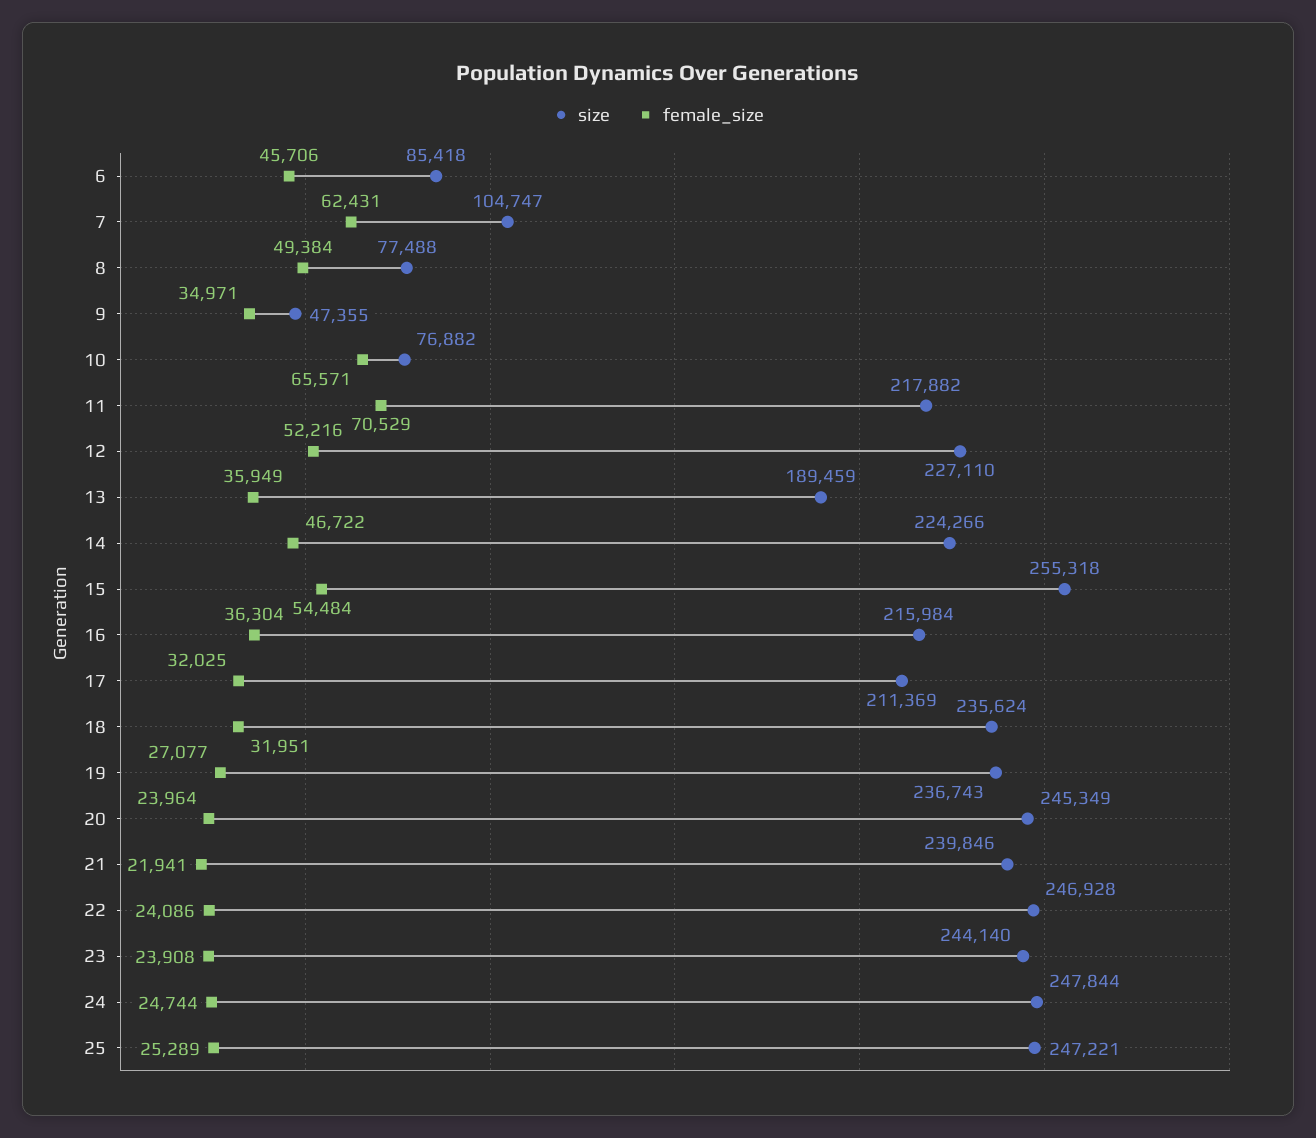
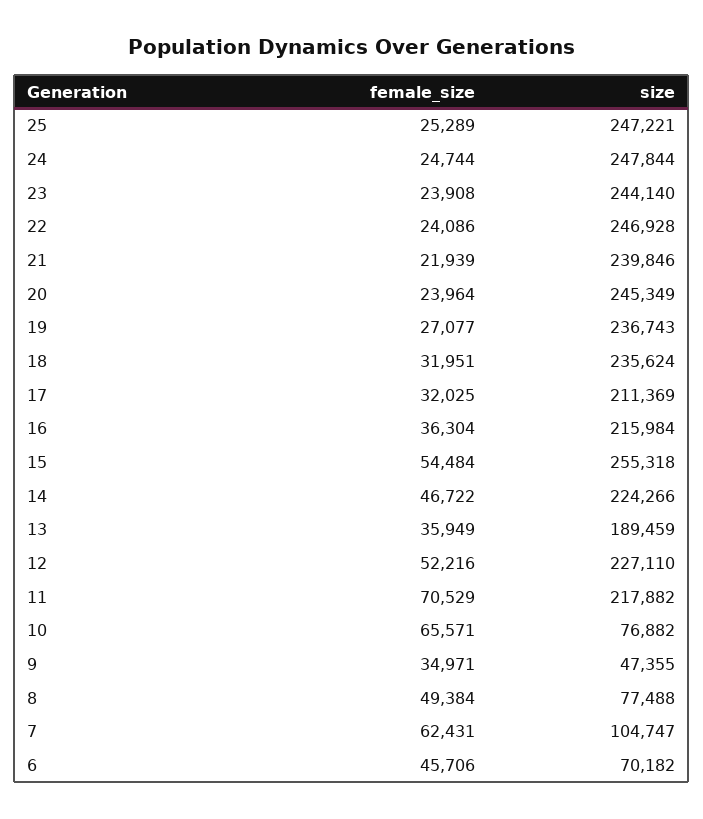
size, 6: 85418 -> 70182
female_size, 21: 21941 -> 21939

